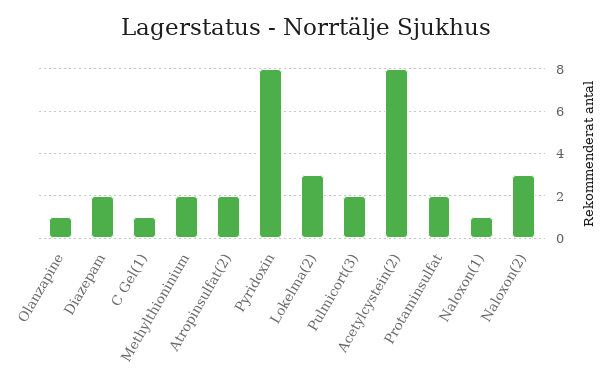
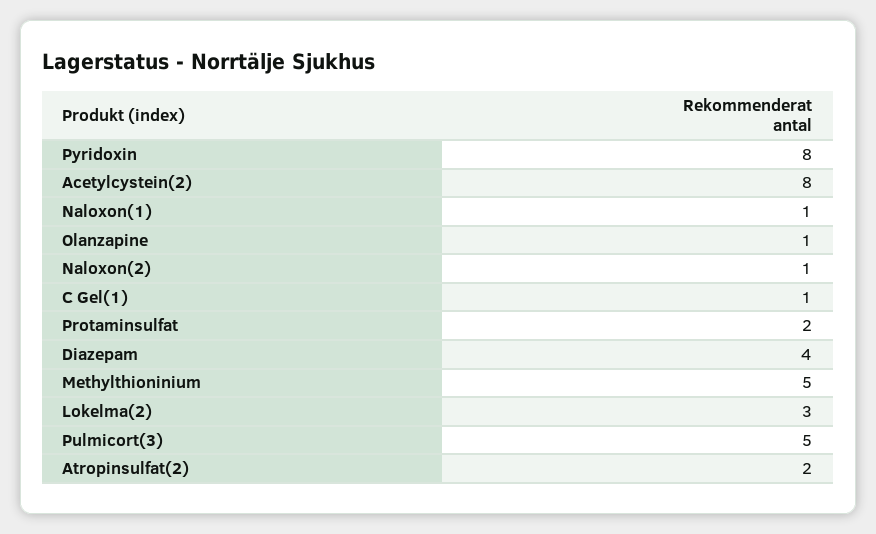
Diazepam: 2 -> 4
Methylthioninium: 2 -> 5
Pulmicort(3): 2 -> 5
Naloxon(2): 3 -> 1

